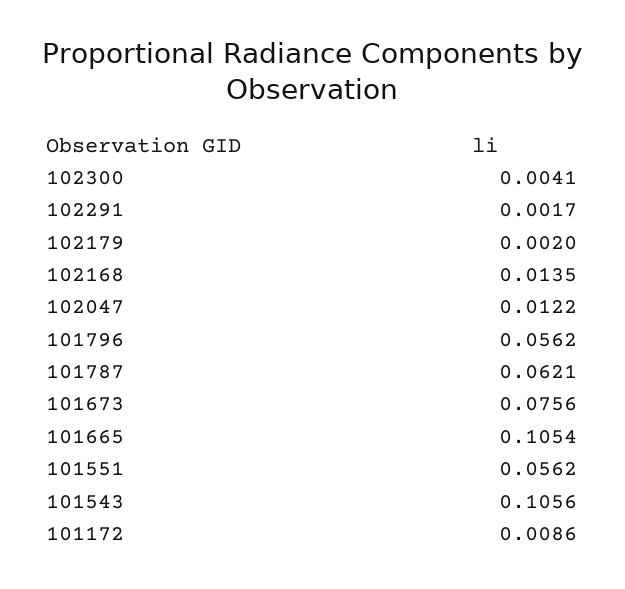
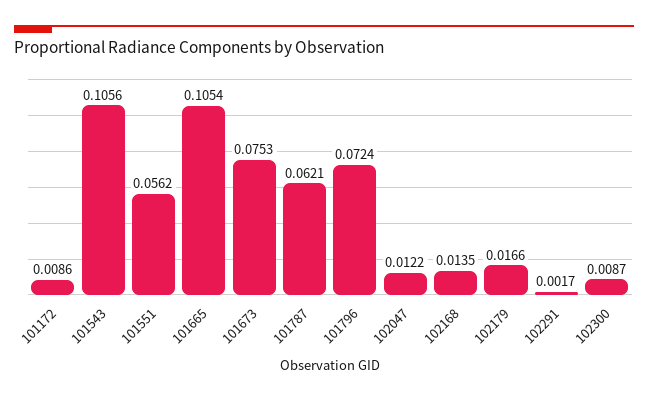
102300: 0.0041 -> 0.0087
102179: 0.002 -> 0.0166
101796: 0.0562 -> 0.0724
101673: 0.0756 -> 0.0753

